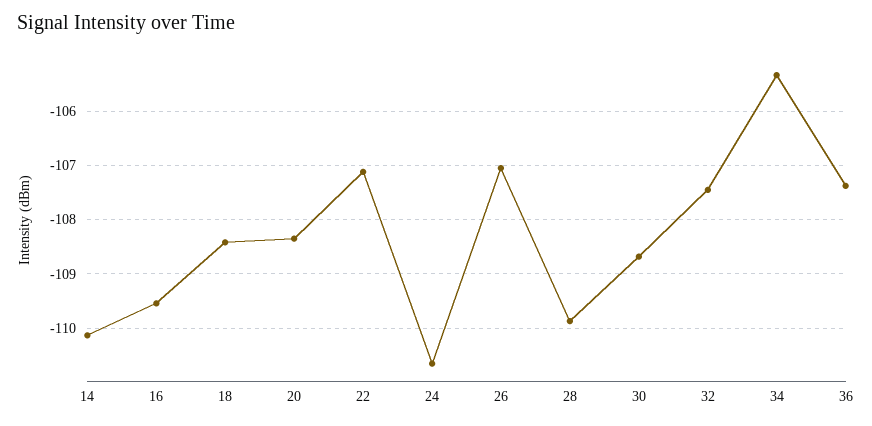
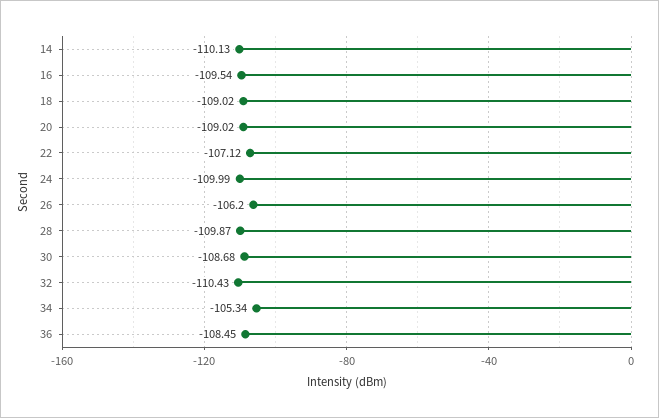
18: -108.4 -> -109.02
20: -108.4 -> -109.02
24: -110.6 -> -109.99
26: -107 -> -106.2
32: -107.4 -> -110.43
36: -107.4 -> -108.45

